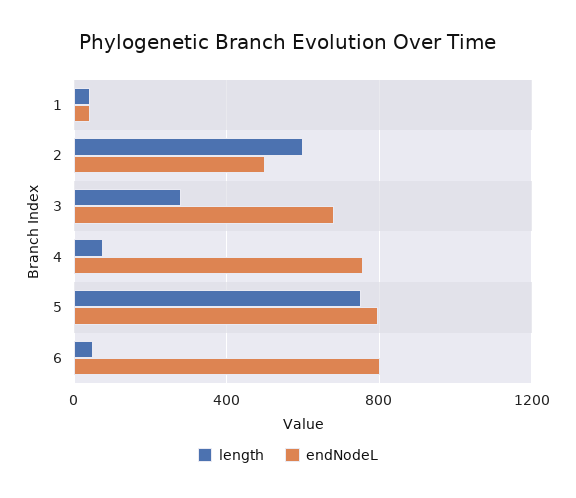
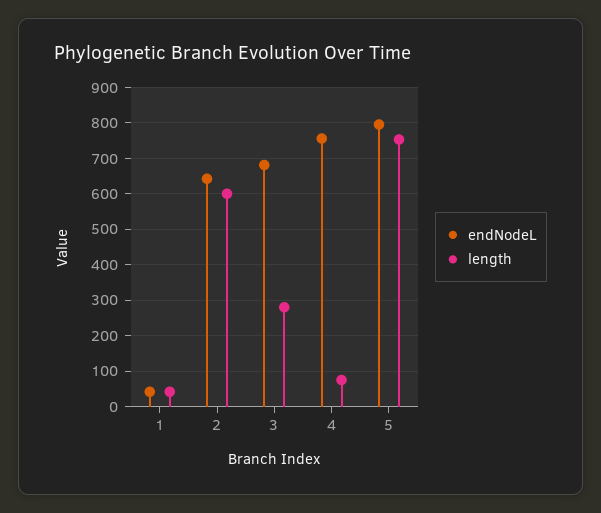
endNodeL, 2: 500 -> 640
length, 6: 50 -> none
endNodeL, 6: 800 -> none

